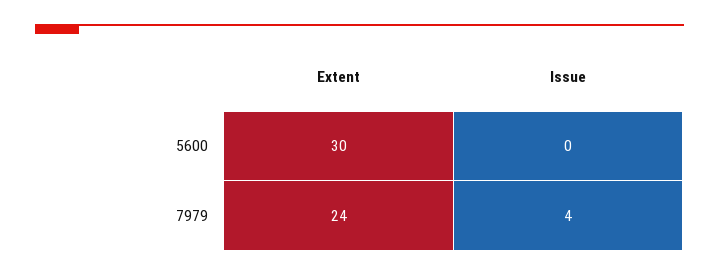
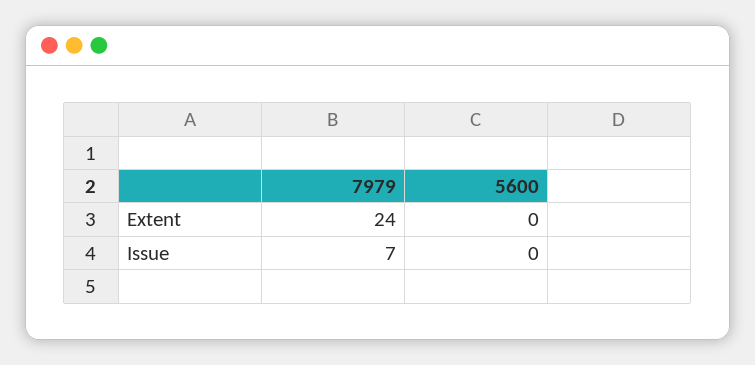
Extent, 5600: 30 -> 0
Issue, 7979: 4 -> 7

